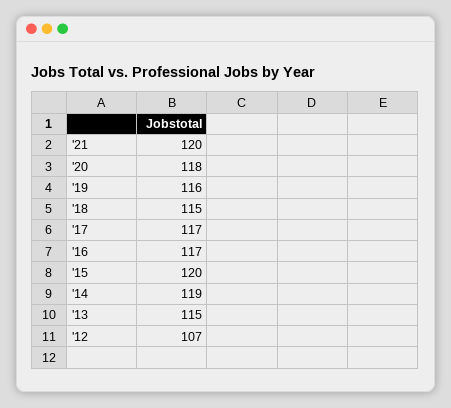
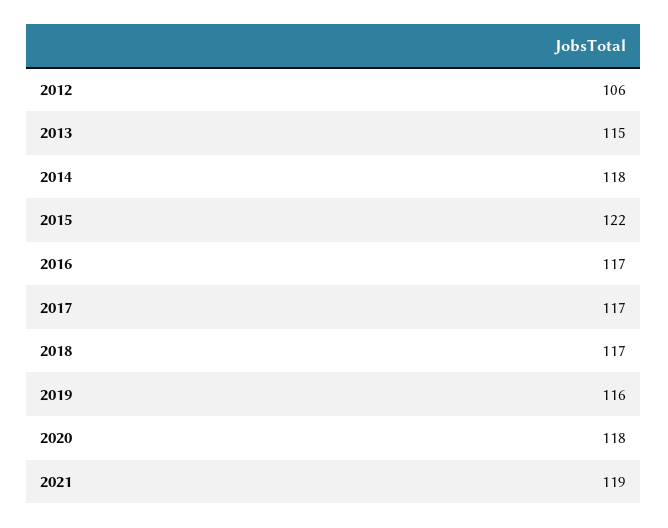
'21: 120 -> 119
'18: 115 -> 117
'15: 120 -> 122
'14: 119 -> 118
'12: 107 -> 106

